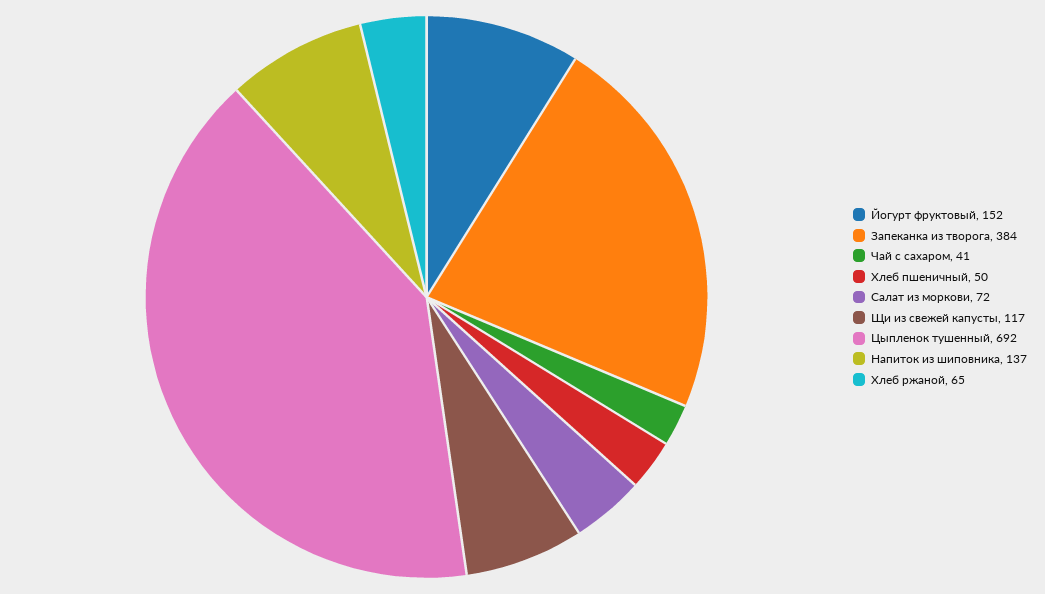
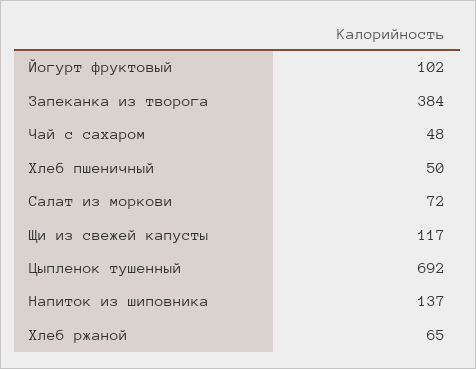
Йогурт фруктовый: 152 -> 102
Чай с сахаром: 41 -> 48

